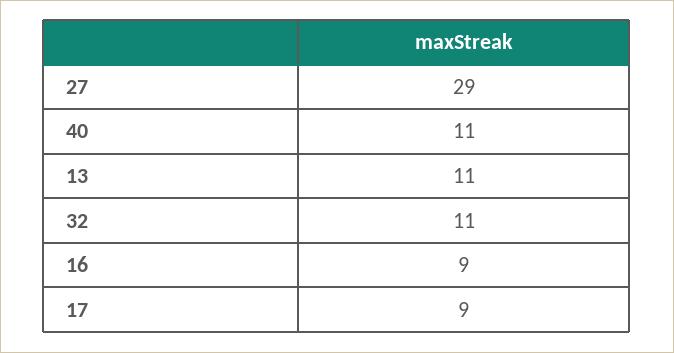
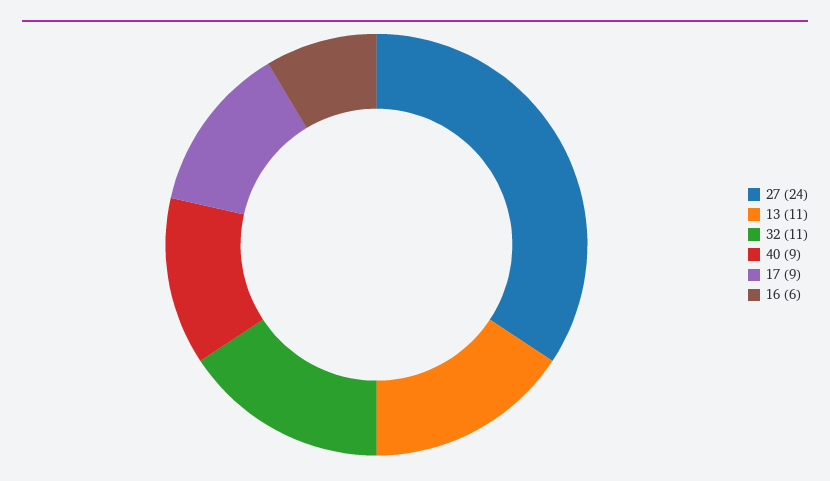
27: 29 -> 24
40: 11 -> 9
16: 9 -> 6

